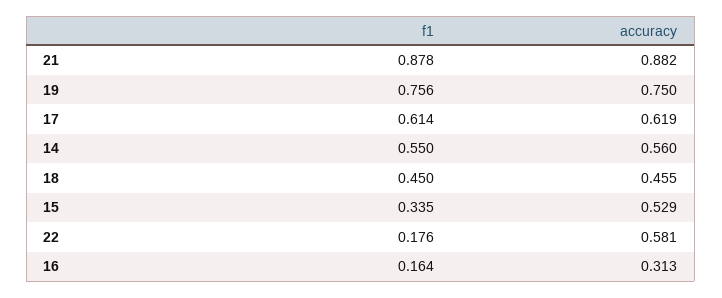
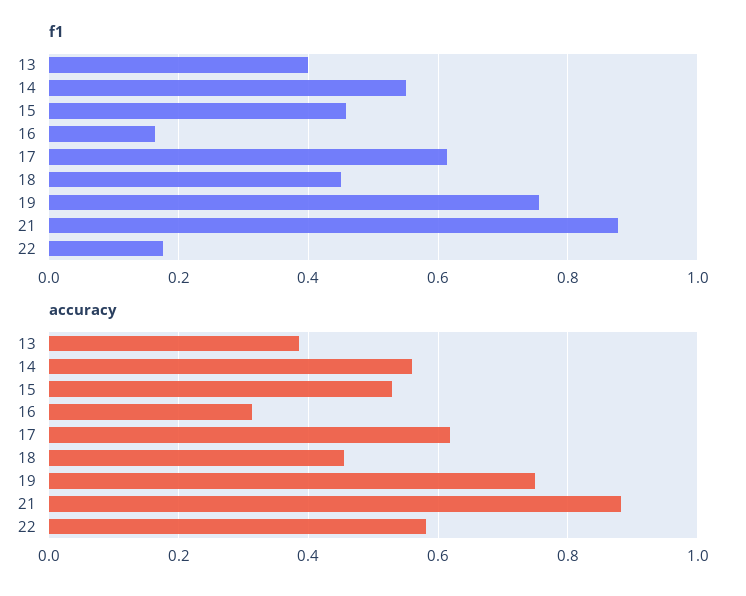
f1, 15: 0.335 -> 0.46
f1, 13: none -> 0.4
accuracy, 13: none -> 0.38

